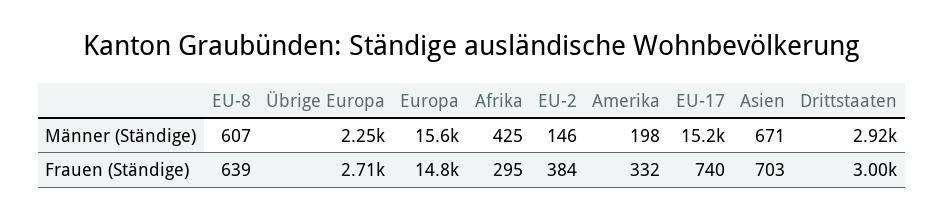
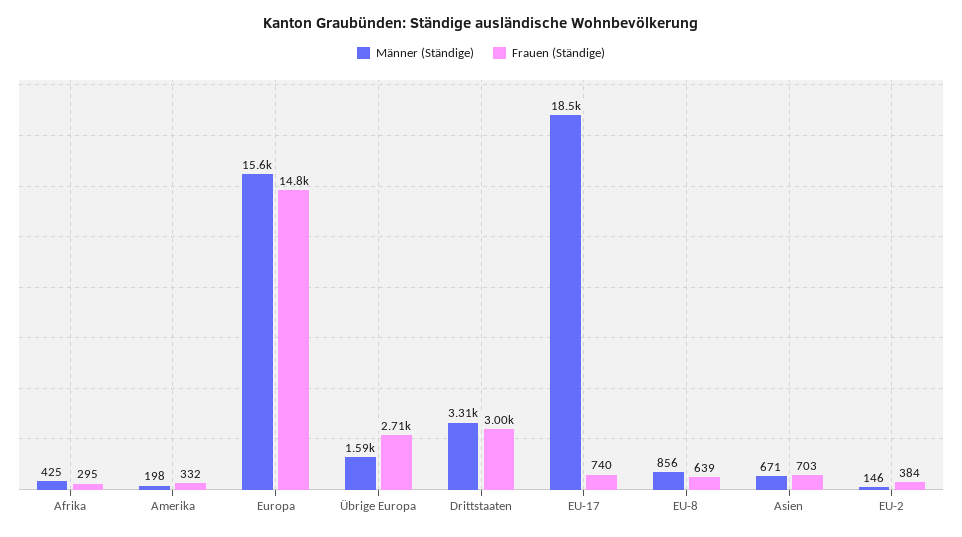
Männer (Ständige), EU-8: 607 -> 856
Männer (Ständige), Übrige Europa: 2250 -> 1590
Männer (Ständige), EU-17: 15200 -> 18500
Männer (Ständige), Drittstaaten: 2920 -> 3310

